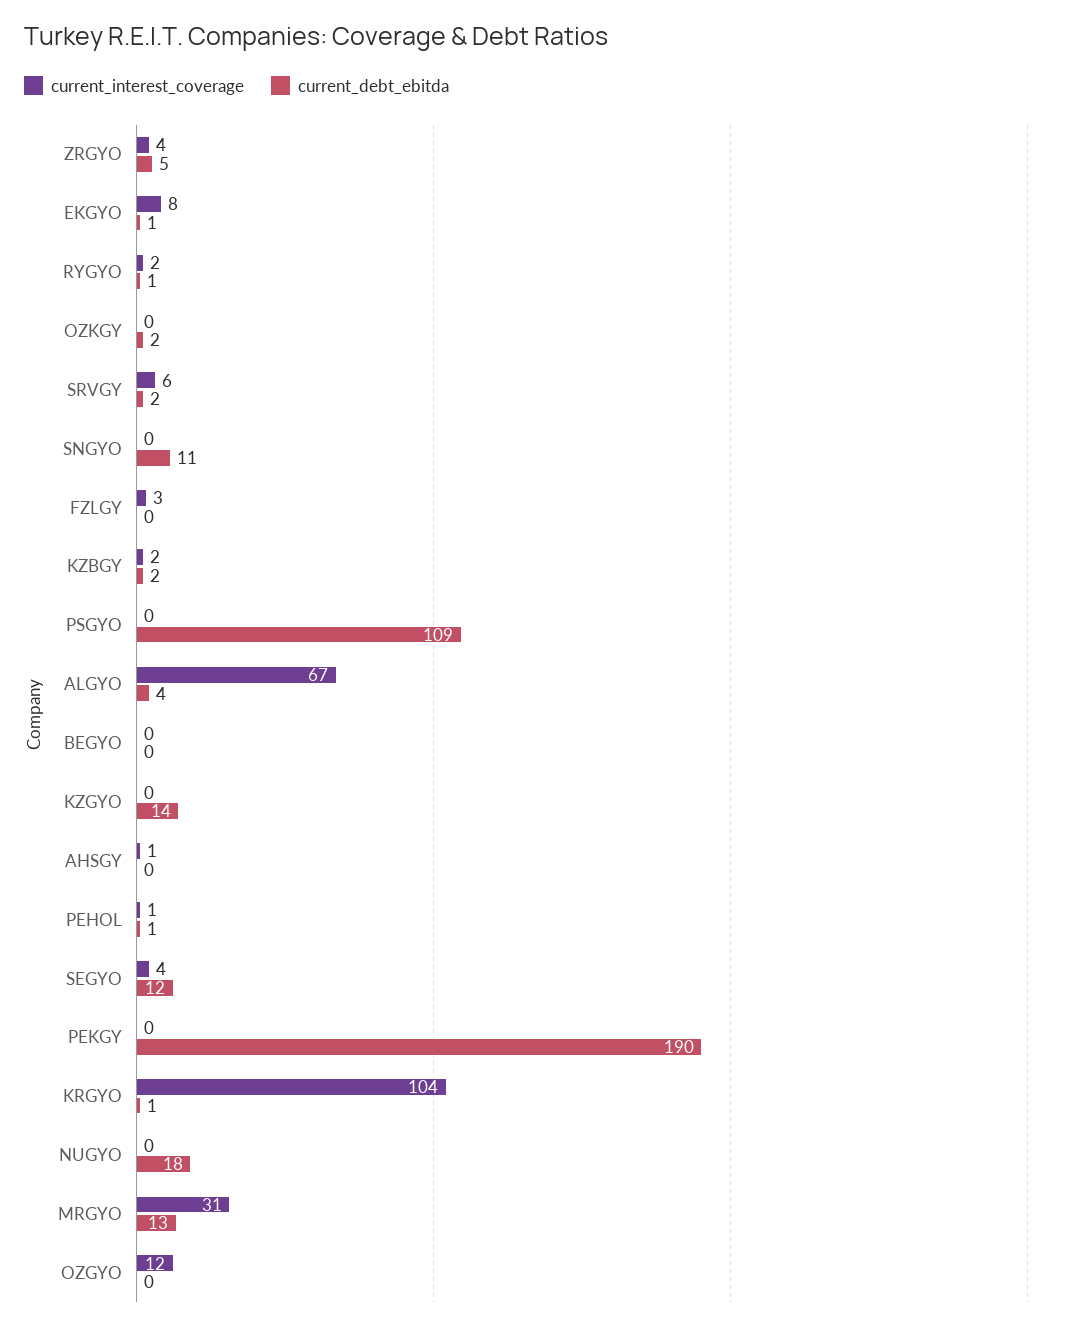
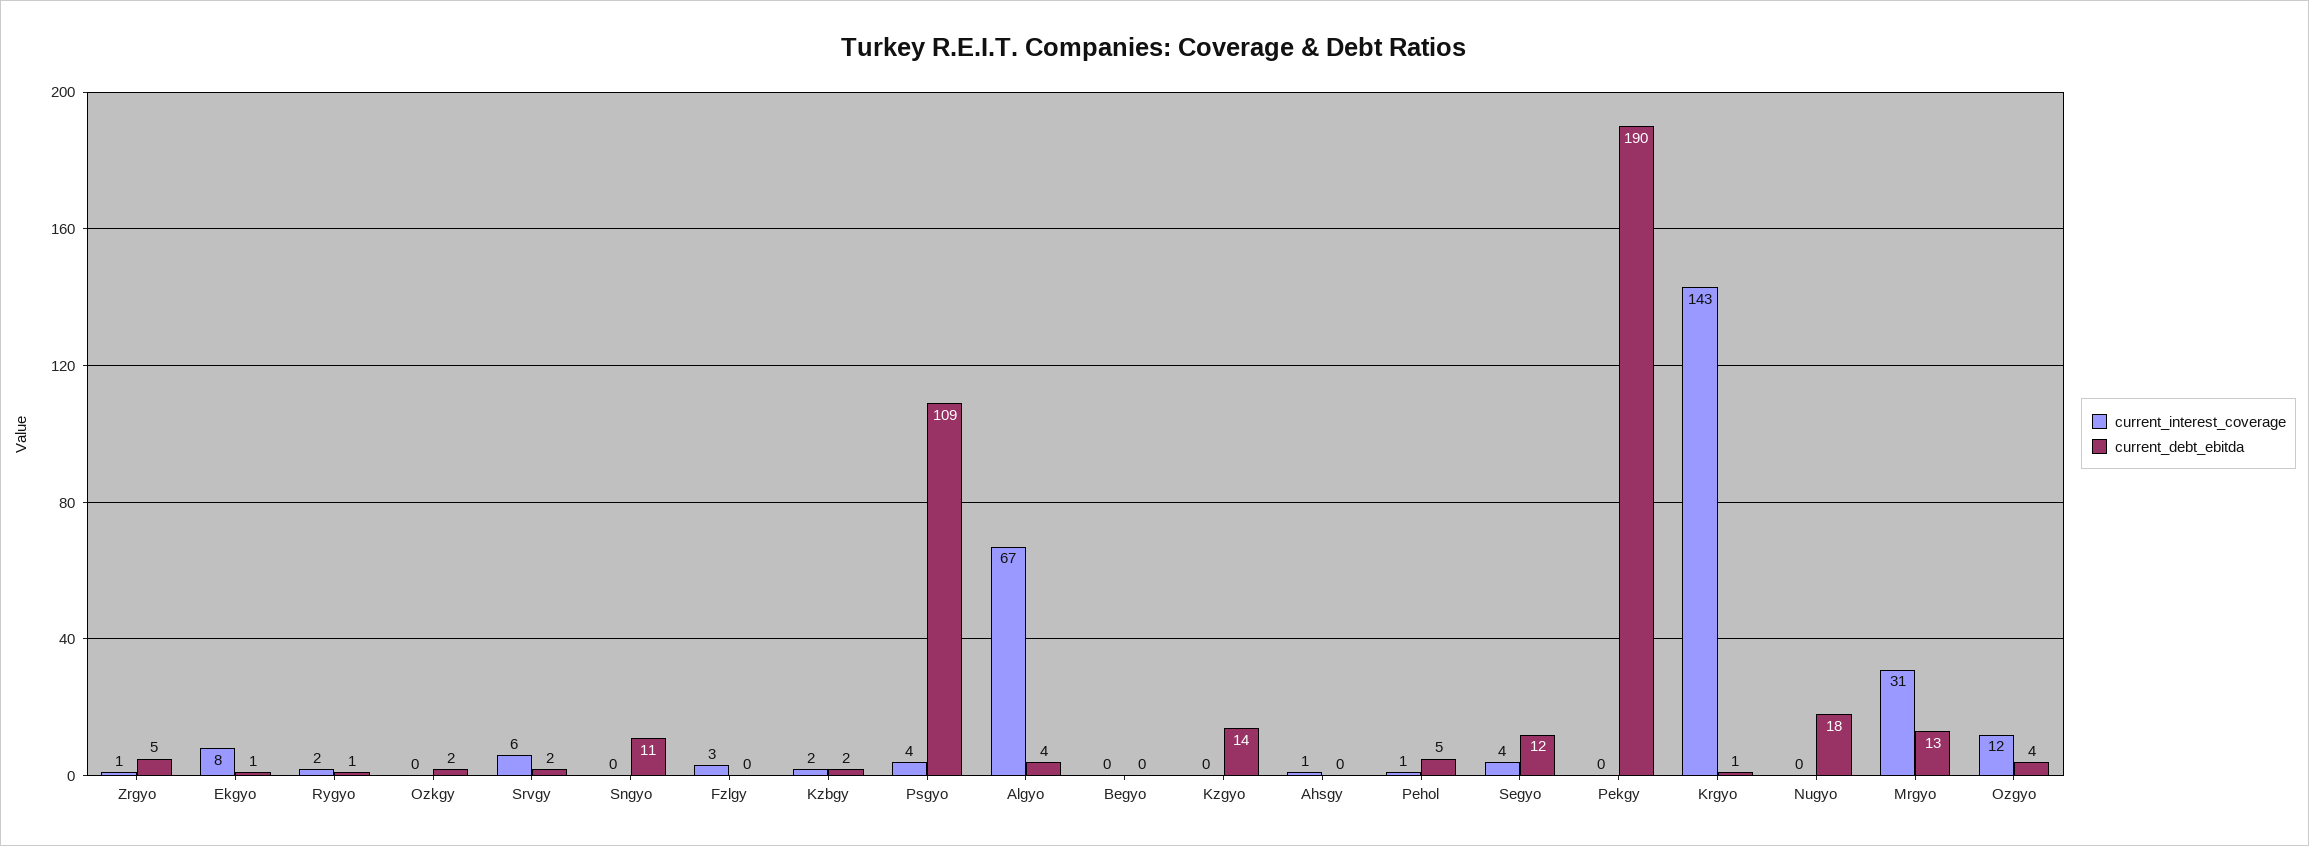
current_interest_coverage, ZRGYO: 4 -> 1
current_interest_coverage, PSGYO: 0 -> 4
current_debt_ebitda, PEHOL: 1 -> 5
current_interest_coverage, KRGYO: 104 -> 143
current_debt_ebitda, OZGYO: 0 -> 4

